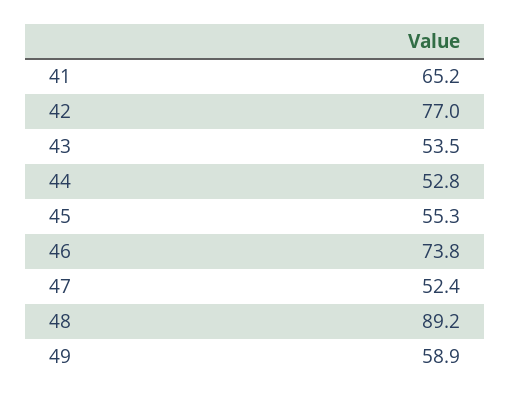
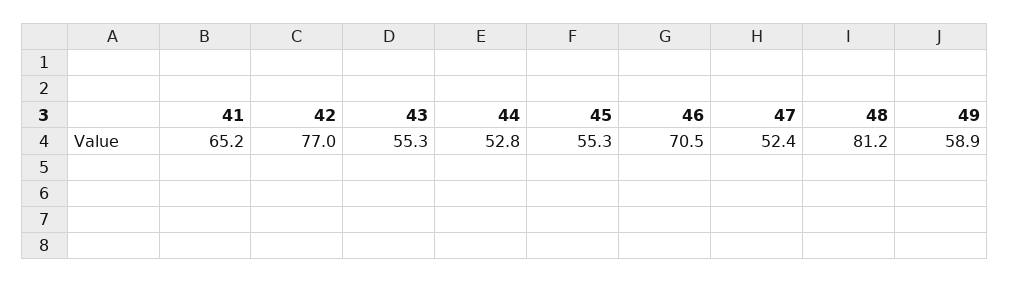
43: 53.5 -> 55.3
46: 73.8 -> 70.5
48: 89.2 -> 81.2

